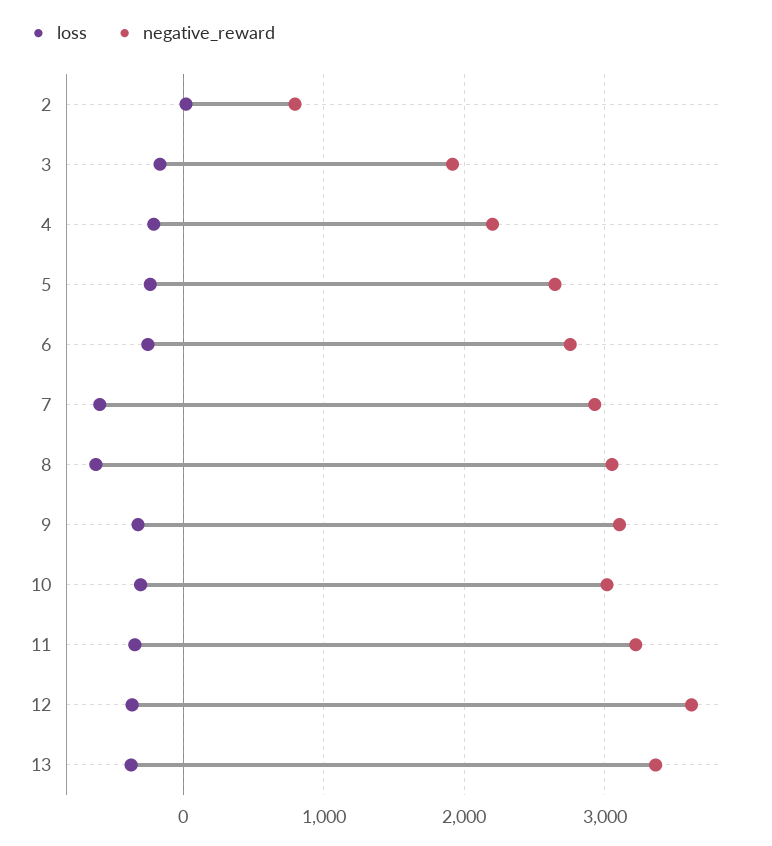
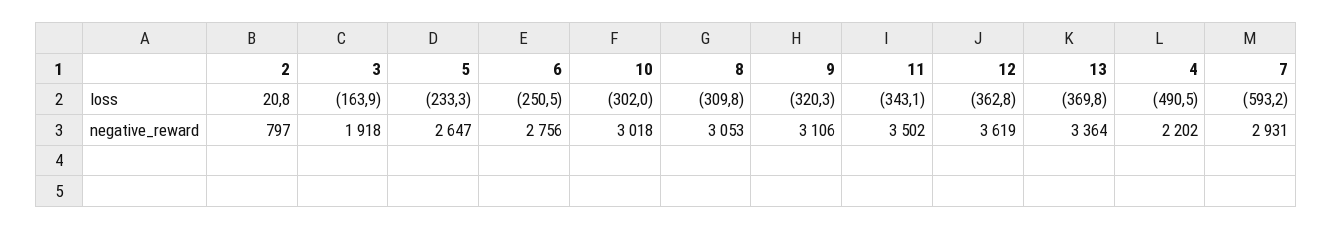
loss, 4: -200 -> -490.5
loss, 8: -600 -> -309.8
negative_reward, 11: 3200 -> 3502

